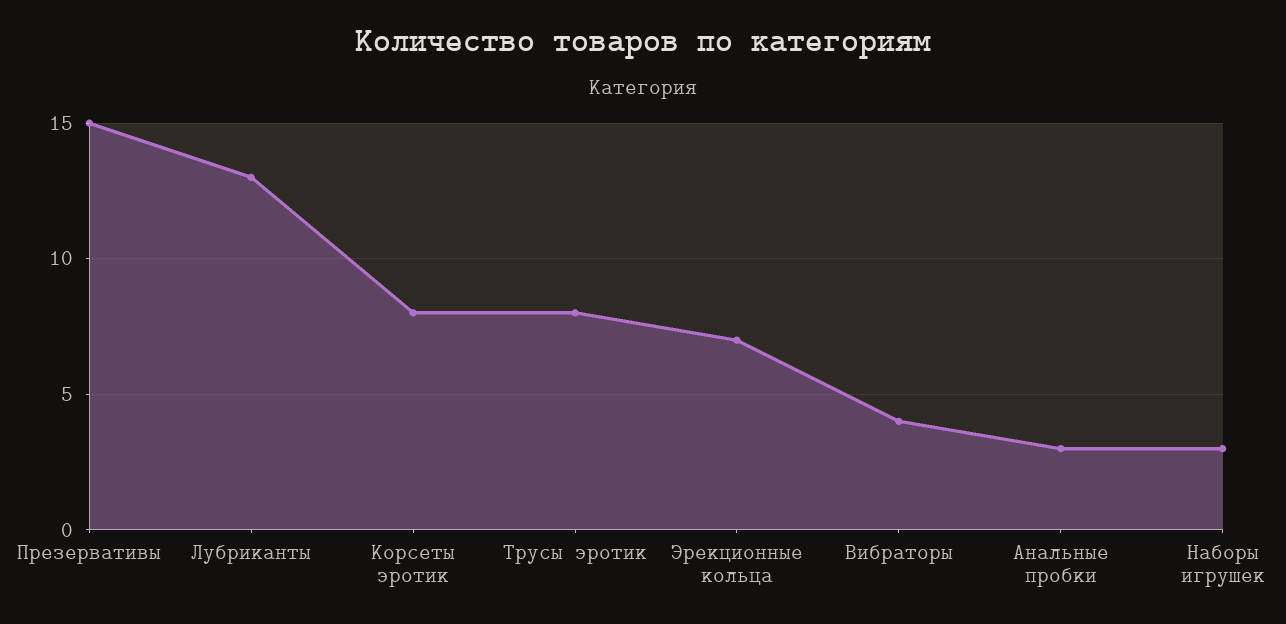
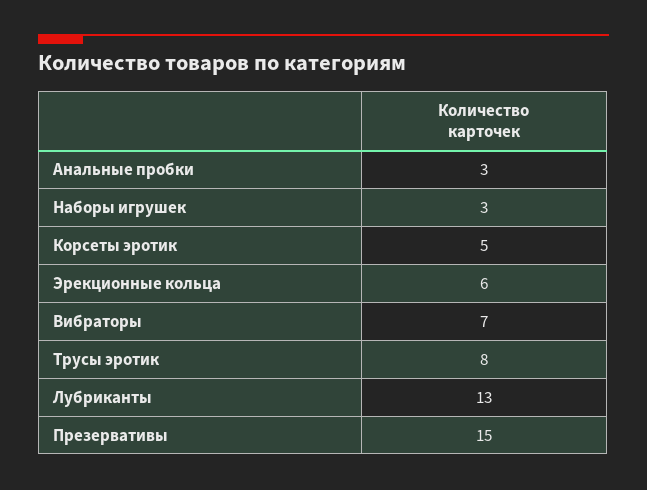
Корсеты эротик: 8 -> 5
Эрекционные кольца: 7 -> 6
Вибраторы: 4 -> 7

